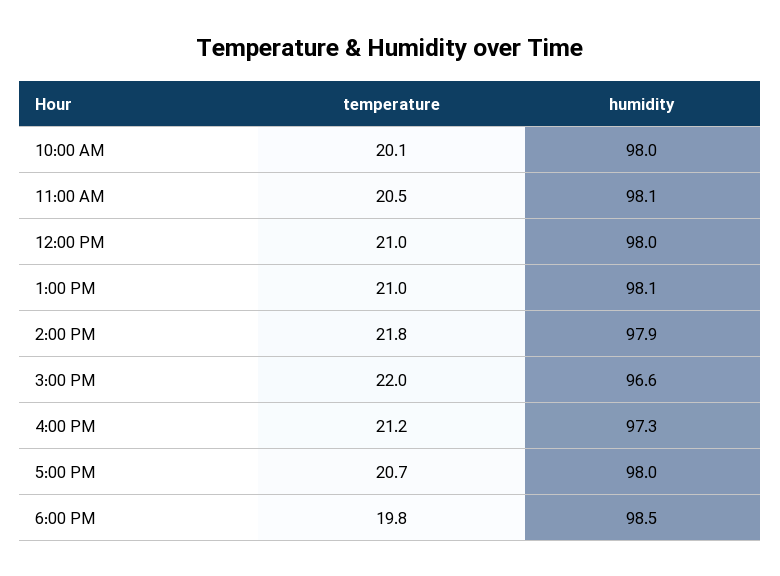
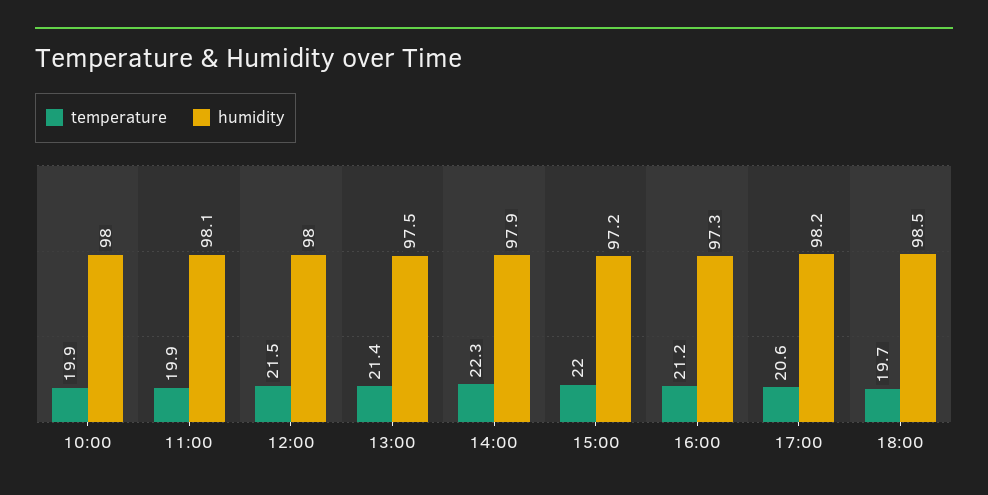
temperature, 10:00 AM: 20.1 -> 19.9
temperature, 11:00 AM: 20.5 -> 19.9
temperature, 12:00 PM: 21 -> 21.5
temperature, 1:00 PM: 21 -> 21.4
humidity, 1:00 PM: 98.1 -> 97.5
temperature, 2:00 PM: 21.8 -> 22.3
humidity, 3:00 PM: 96.6 -> 97.2
temperature, 5:00 PM: 20.7 -> 20.6
humidity, 5:00 PM: 98 -> 98.2
temperature, 6:00 PM: 19.8 -> 19.7

